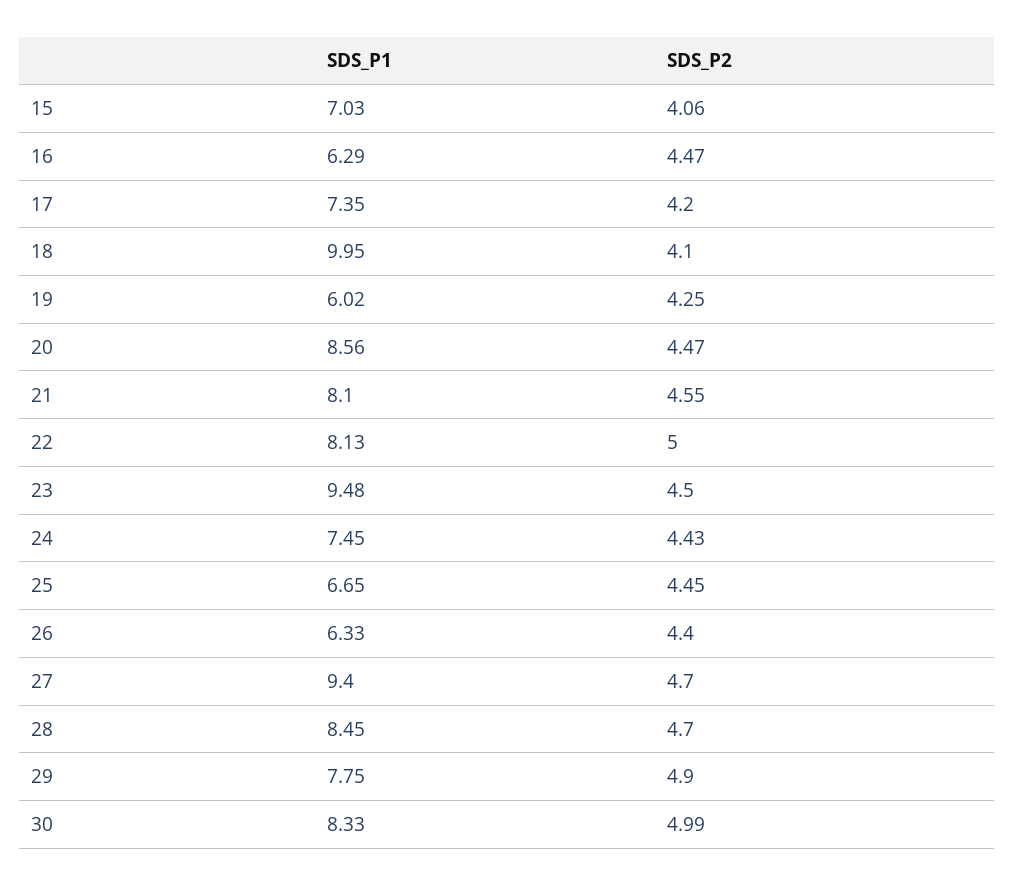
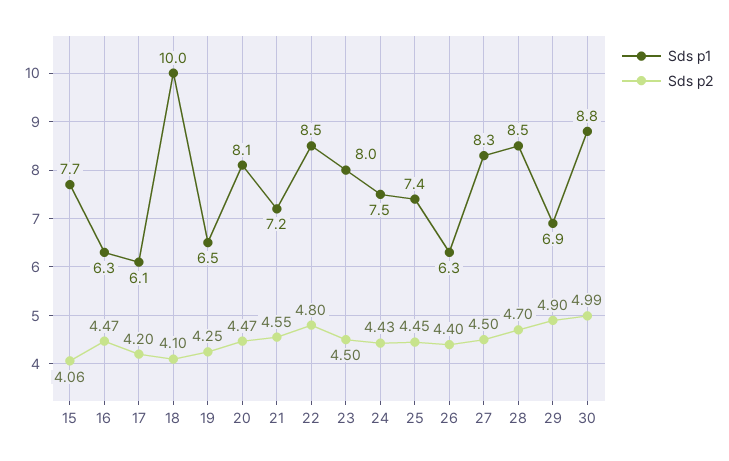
SDS_P1, 15: 7.03 -> 7.7
SDS_P1, 17: 7.35 -> 6.1
SDS_P1, 19: 6.02 -> 6.5
SDS_P1, 20: 8.56 -> 8.1
SDS_P1, 21: 8.1 -> 7.2
SDS_P1, 22: 8.13 -> 8.5
SDS_P2, 22: 5 -> 4.8
SDS_P1, 23: 9.48 -> 8
SDS_P1, 25: 6.65 -> 7.4
SDS_P1, 27: 9.4 -> 8.3
SDS_P2, 27: 4.7 -> 4.5
SDS_P1, 29: 7.75 -> 6.9
SDS_P1, 30: 8.33 -> 8.8

